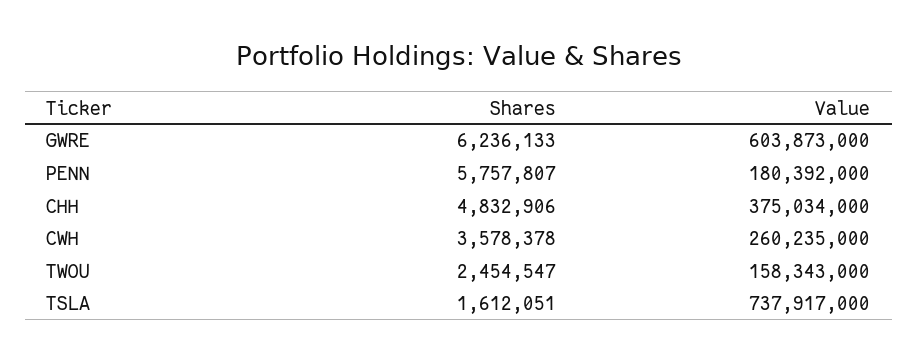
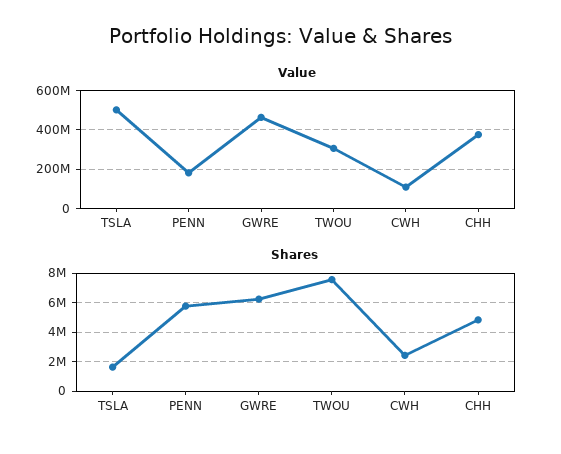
Value, GWRE: 603873000 -> 450000000
Shares, CWH: 3578378 -> 2500000
Value, CWH: 260235000 -> 100000000
Shares, TWOU: 2454547 -> 7500000
Value, TWOU: 158343000 -> 300000000
Value, TSLA: 737917000 -> 500000000

